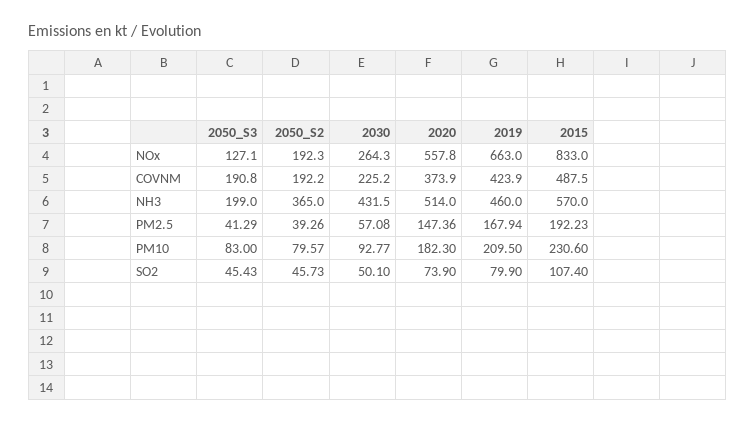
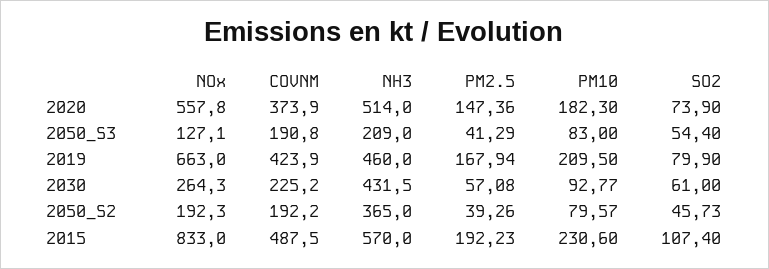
2050_S3, NH3: 199 -> 209
2050_S3, SO2: 45.43 -> 54.4
2030, SO2: 50.1 -> 61

